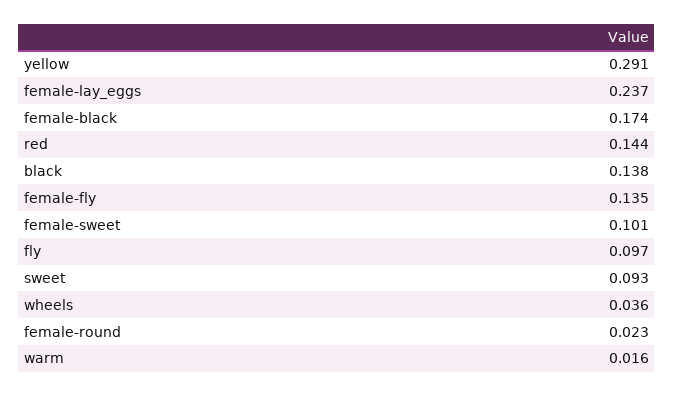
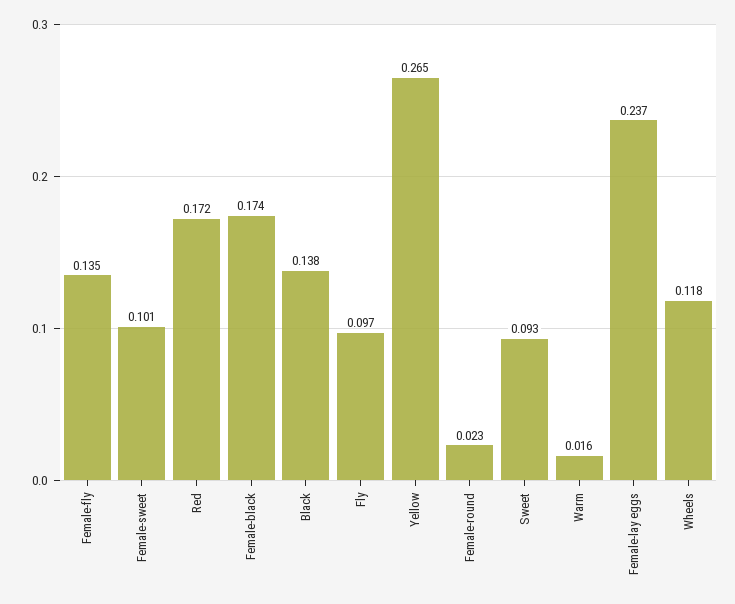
yellow: 0.291 -> 0.265
red: 0.144 -> 0.172
wheels: 0.036 -> 0.118

